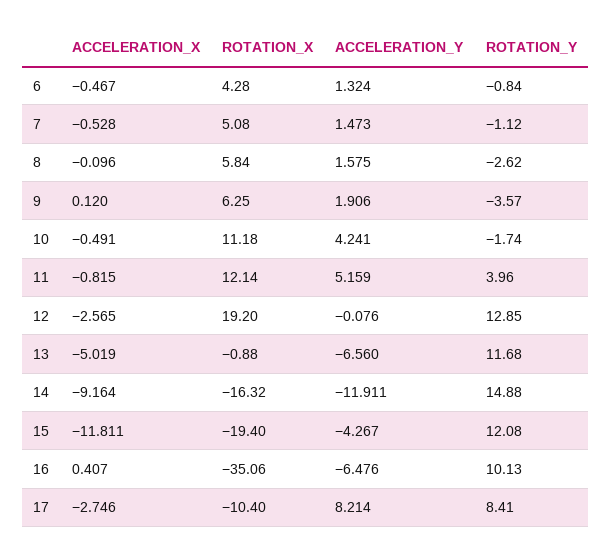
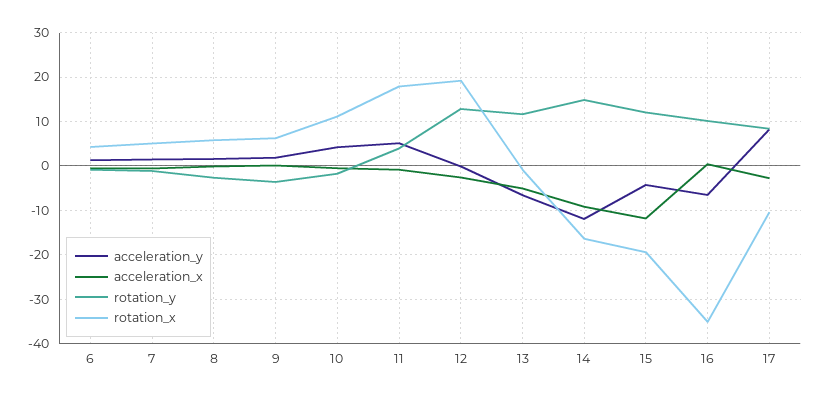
ROTATION_X, 11: 12.14 -> 18

